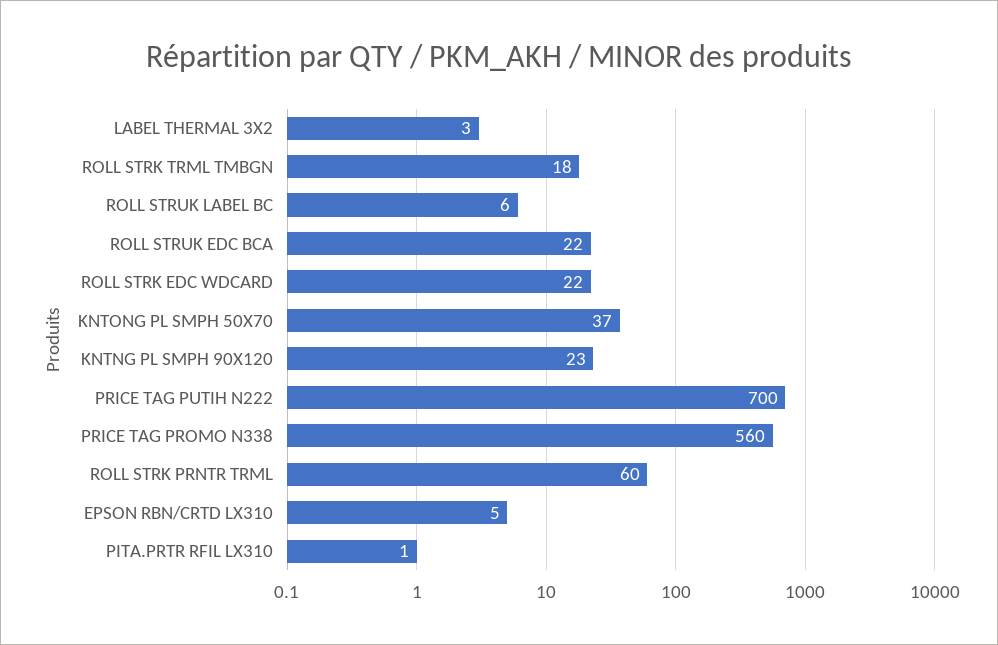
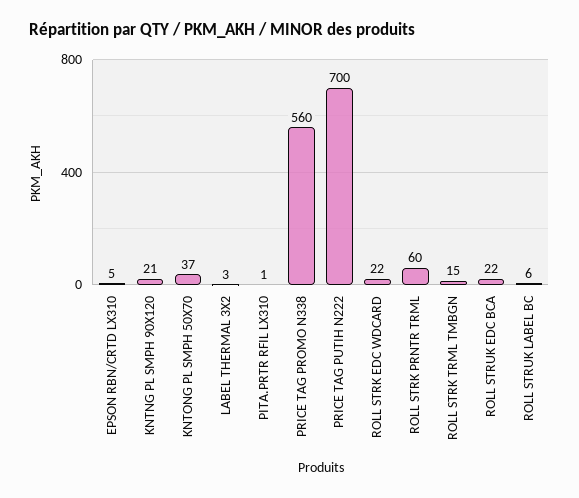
ROLL STRK TRML TMBGN: 18 -> 15
KNTNG PL SMPH 90X120: 23 -> 21

